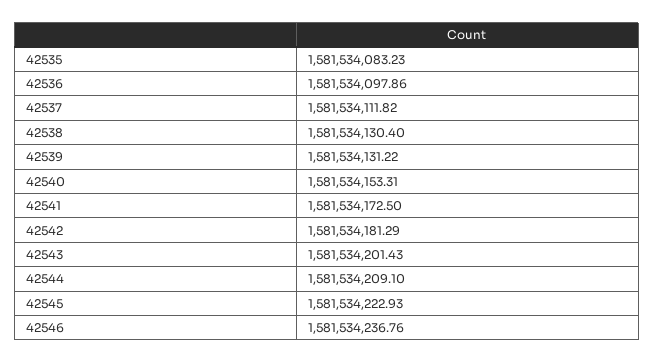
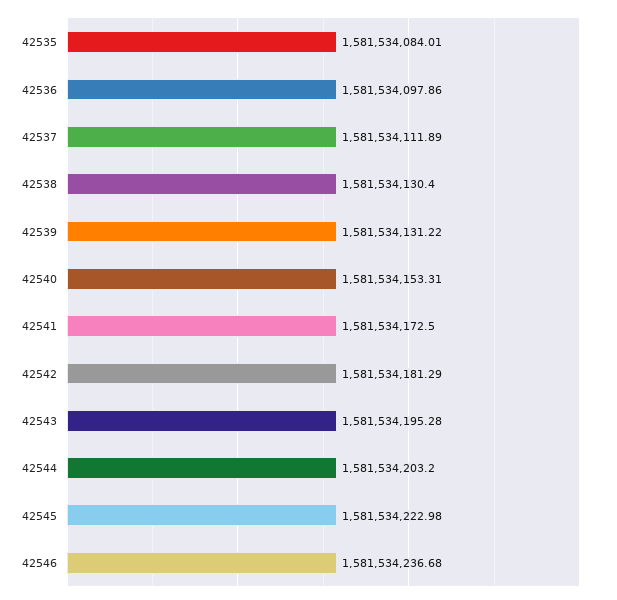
42535: 1581534083.23 -> 1581534084.01
42537: 1581534111.82 -> 1581534111.89
42543: 1581534201.43 -> 1581534195.28
42544: 1581534209.1 -> 1581534203.2
42545: 1581534222.93 -> 1581534222.98
42546: 1581534236.76 -> 1581534236.68

